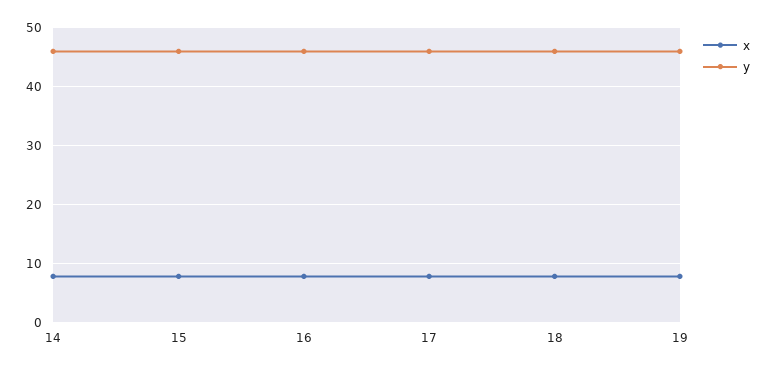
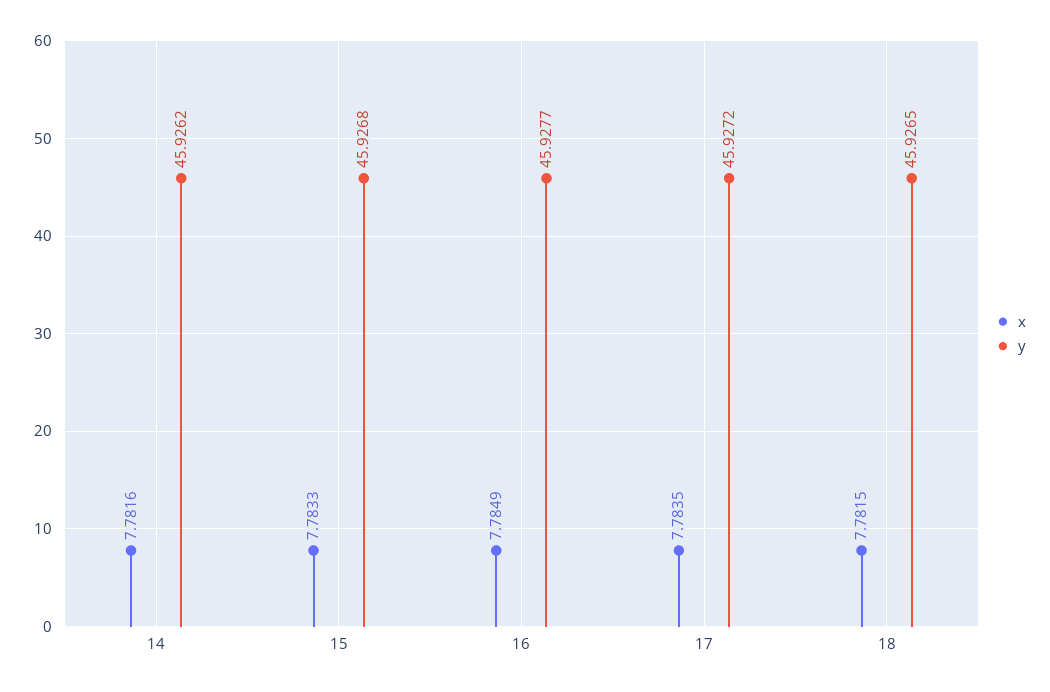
x, 19: 8 -> none
y, 19: 46 -> none

